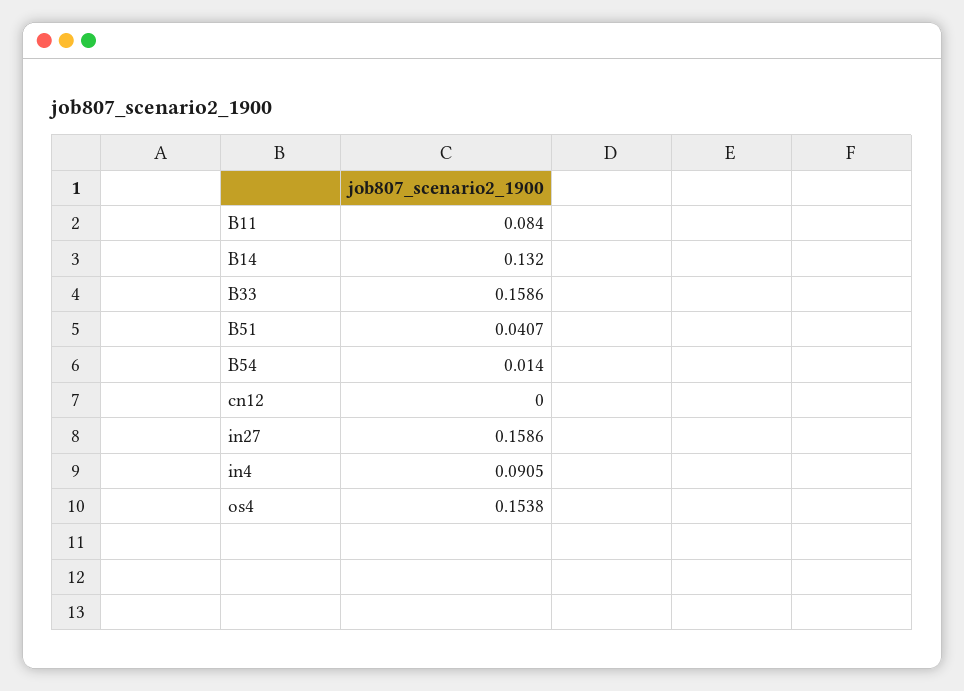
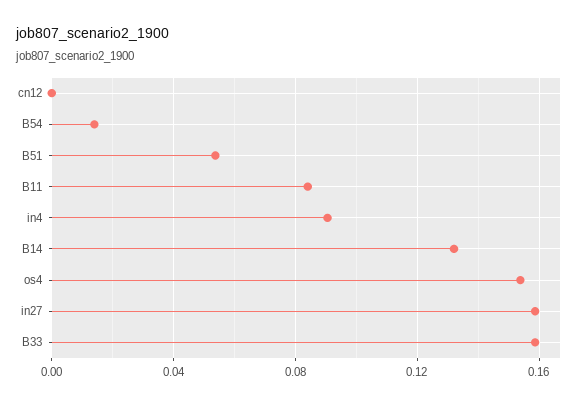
B51: 0.0407 -> 0.055

